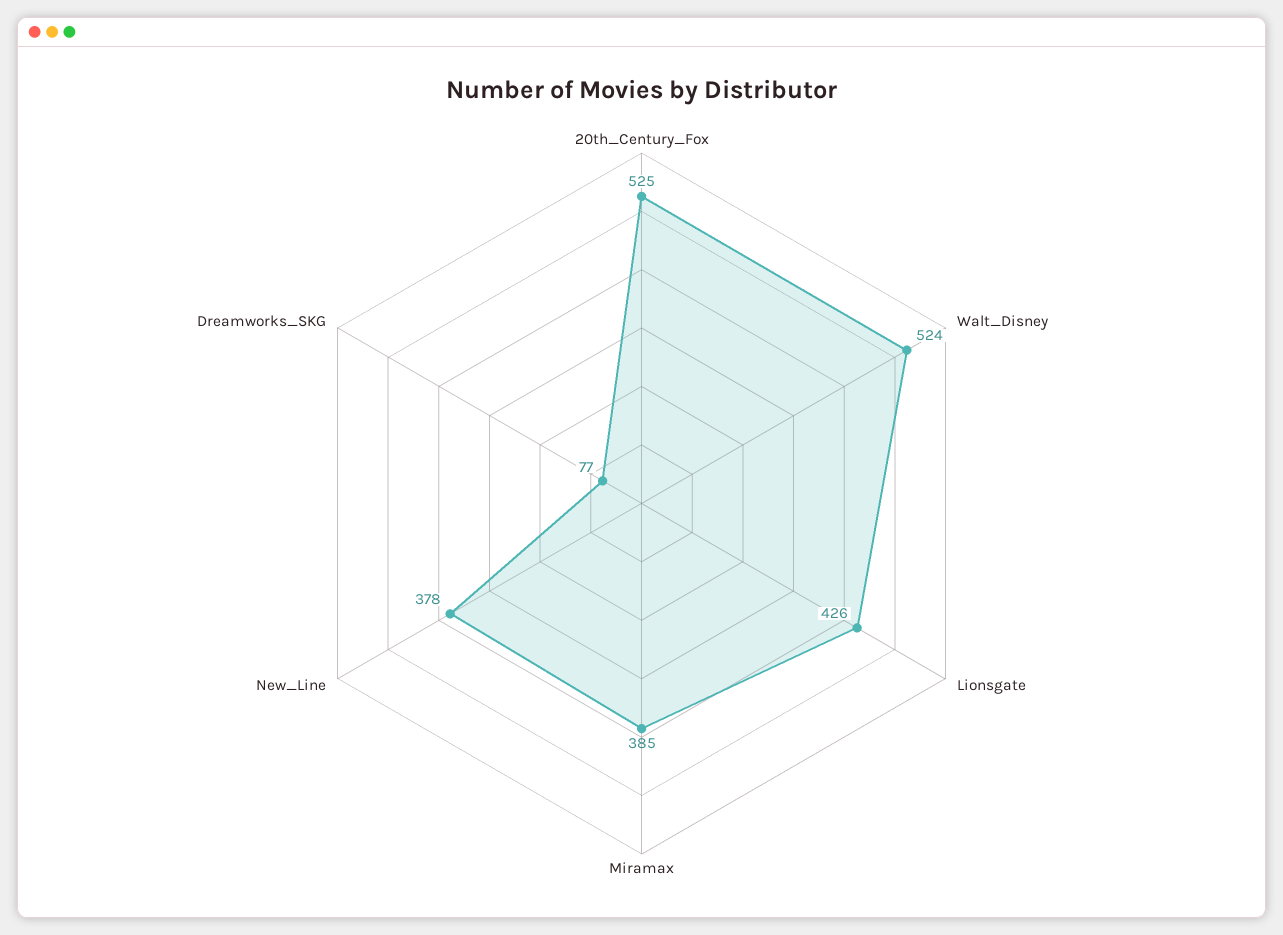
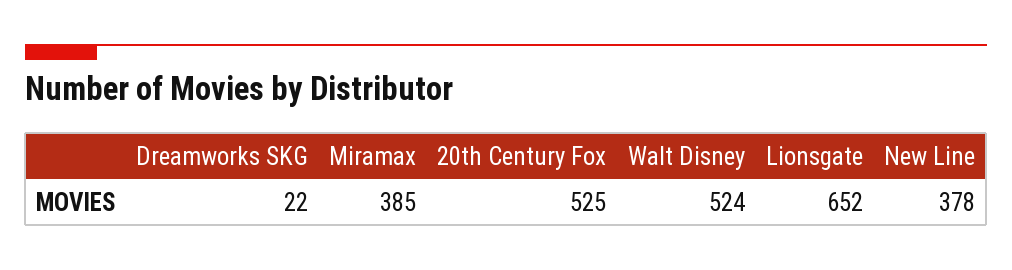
Lionsgate: 426 -> 652
Dreamworks_SKG: 77 -> 22

